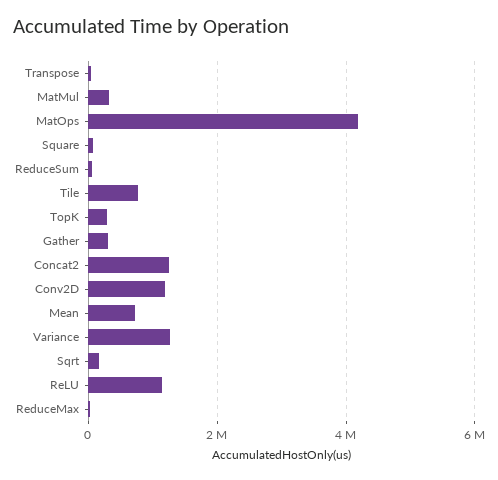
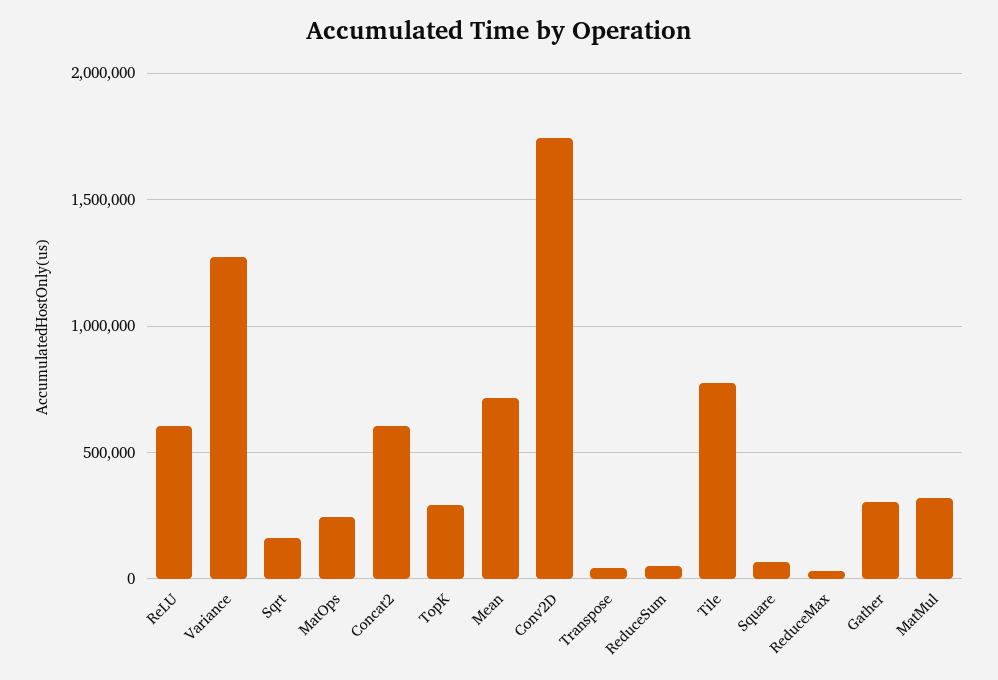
MatOps: 4200000 -> 250000
Concat2: 1200000 -> 600000
Conv2D: 1200000 -> 1750000
ReLU: 1200000 -> 600000

